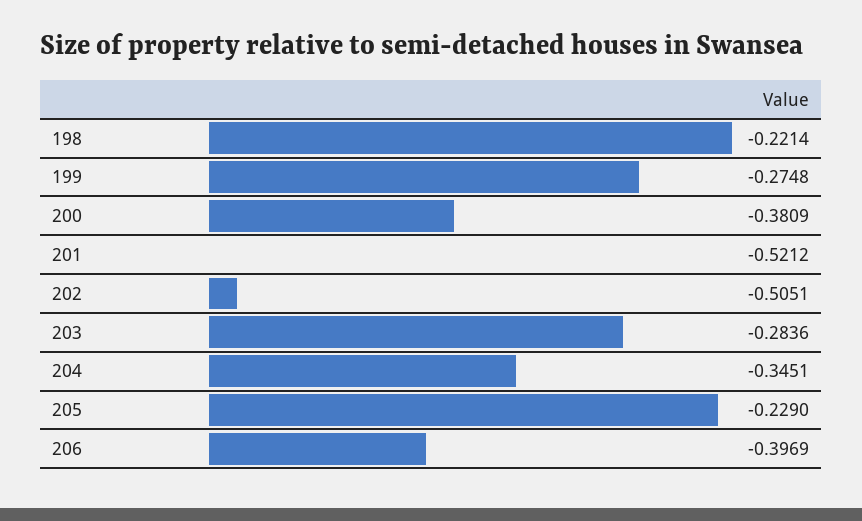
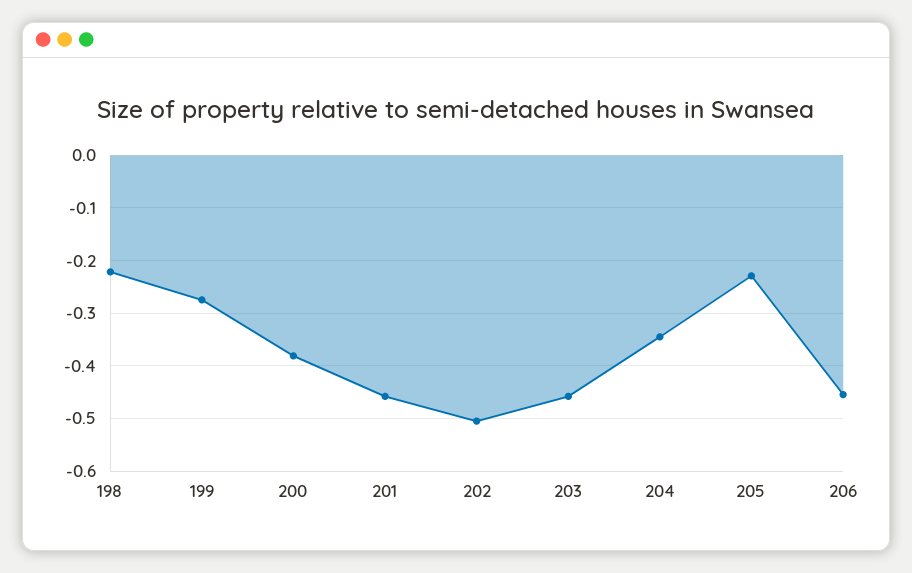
201: -0.5212 -> -0.46
203: -0.2836 -> -0.46
206: -0.3969 -> -0.46

